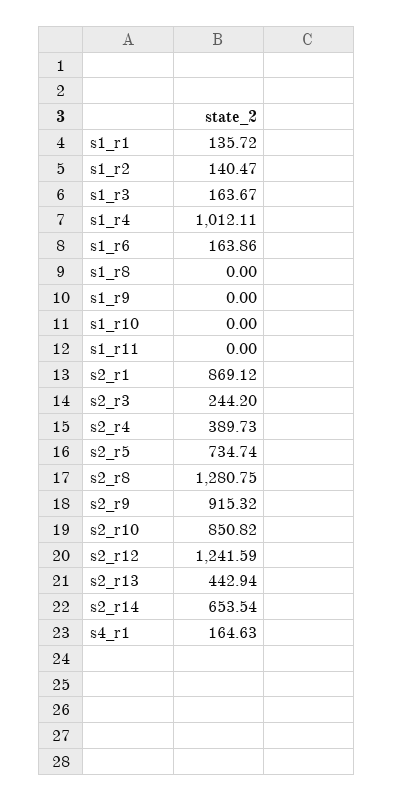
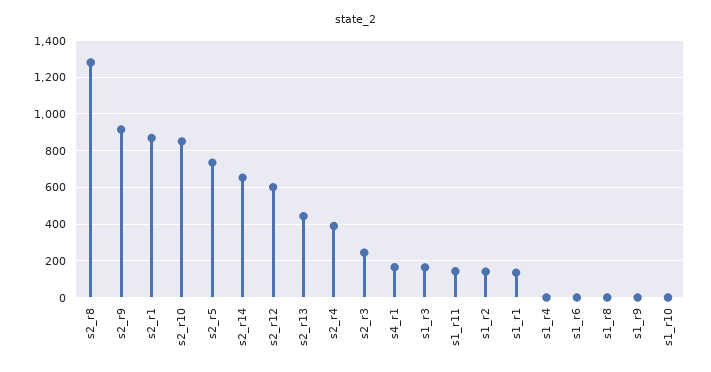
s1_r4: 1012.11 -> 0
s1_r6: 163.86 -> 0
s1_r11: 0 -> 150
s2_r12: 1241.59 -> 600

